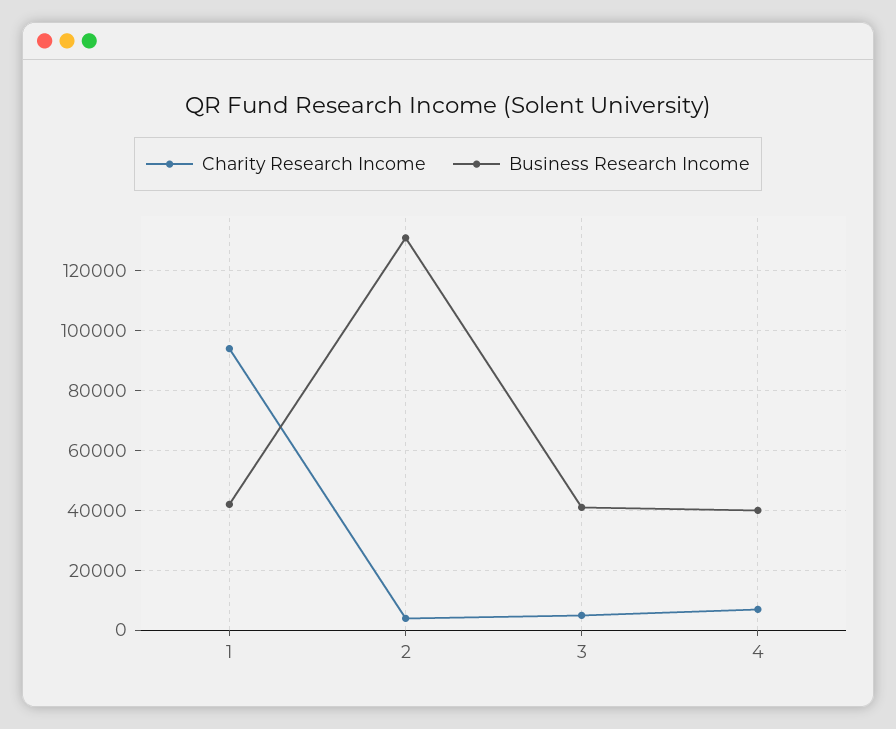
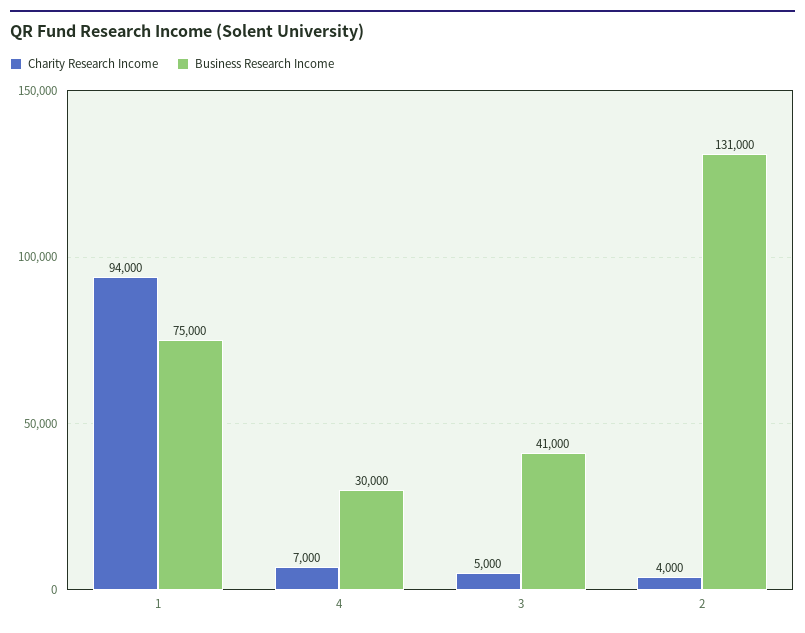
Business Research Income, 1: 42500 -> 75000
Business Research Income, 4: 40000 -> 30000

